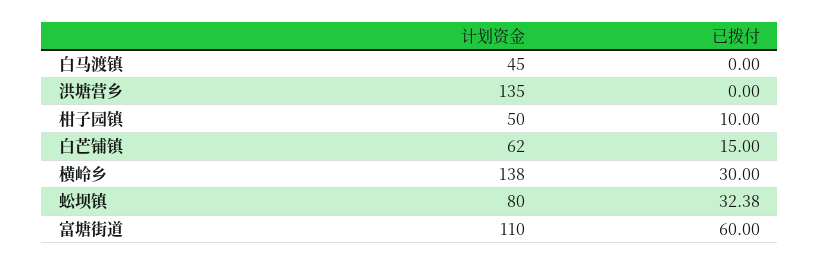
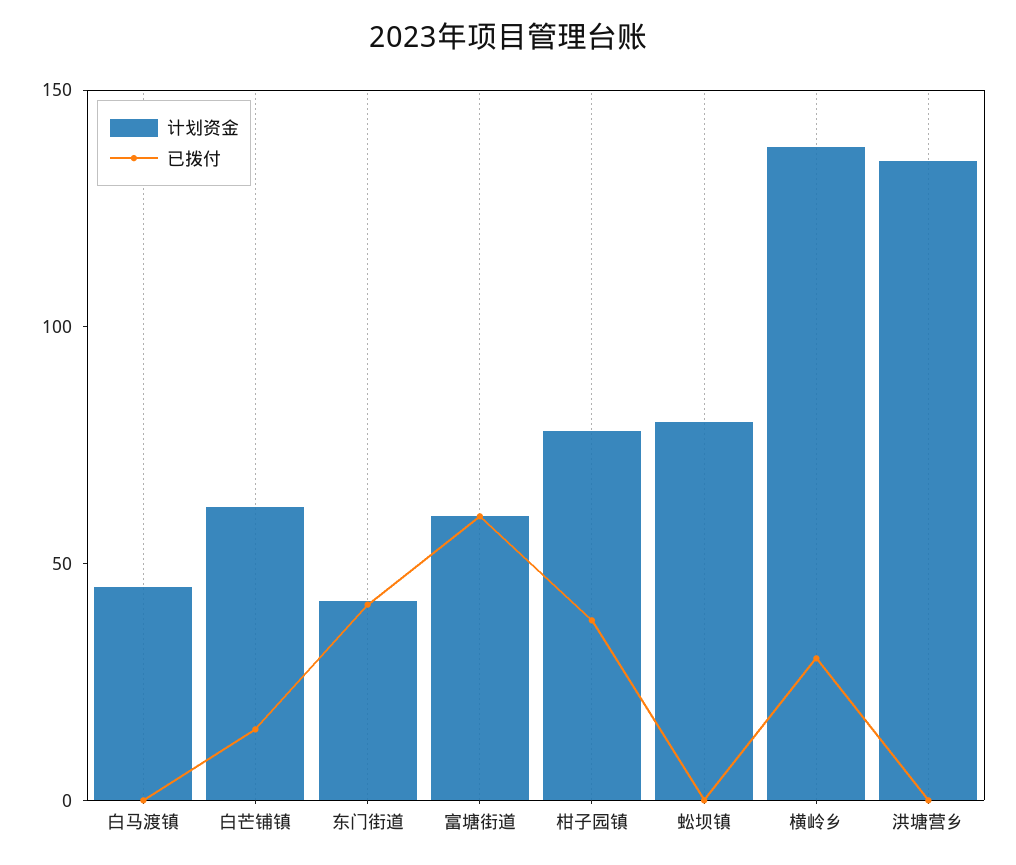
计划资金, 柑子园镇: 50 -> 80
已拨付, 柑子园镇: 10 -> 40
已拨付, 蚣坝镇: 32.38 -> 0
计划资金, 富塘街道: 110 -> 60
计划资金, 东门街道: none -> 40
已拨付, 东门街道: none -> 40

